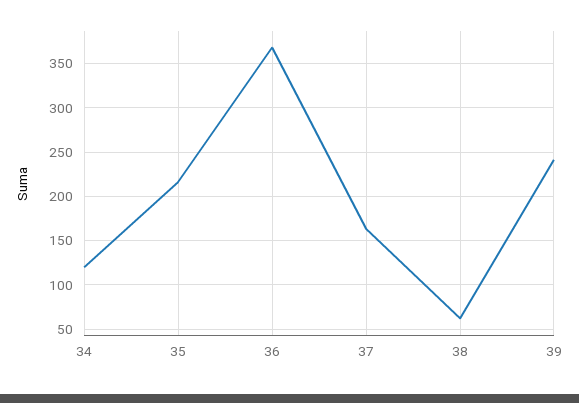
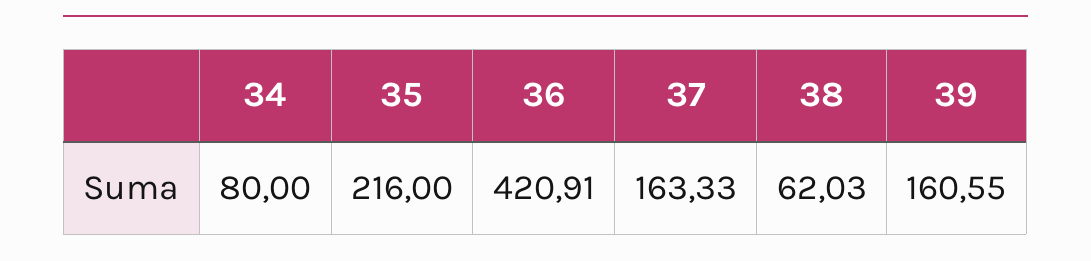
34: 120 -> 80
36: 370 -> 420.91
39: 240 -> 160.55

